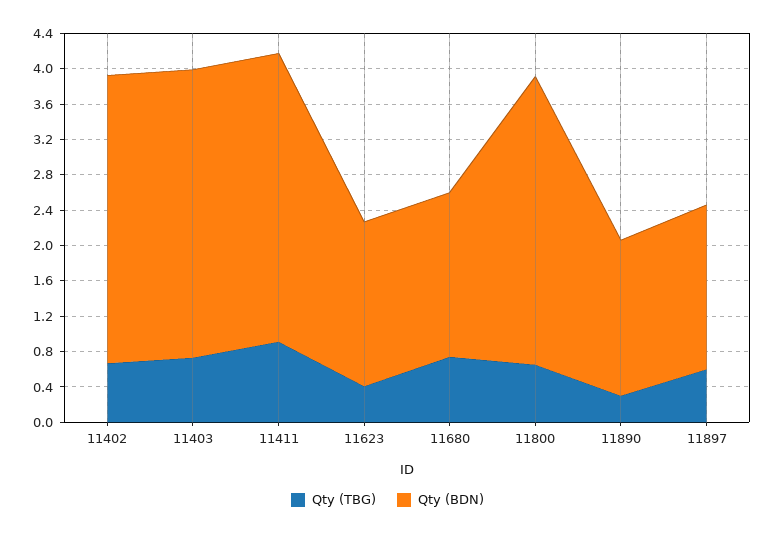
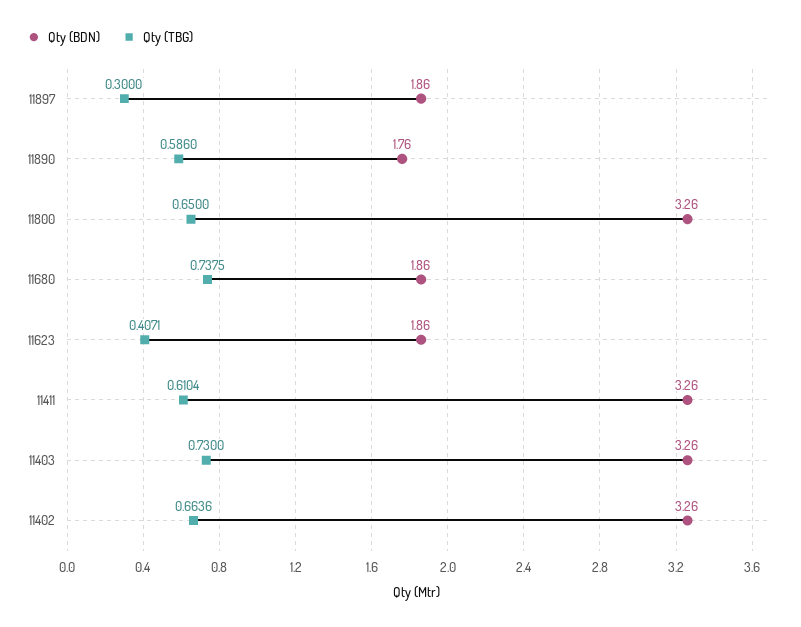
Qty (TBG), 11411: 0.9 -> 0.6104
Qty (TBG), 11890: 0.3 -> 0.586
Qty (TBG), 11897: 0.6 -> 0.3

